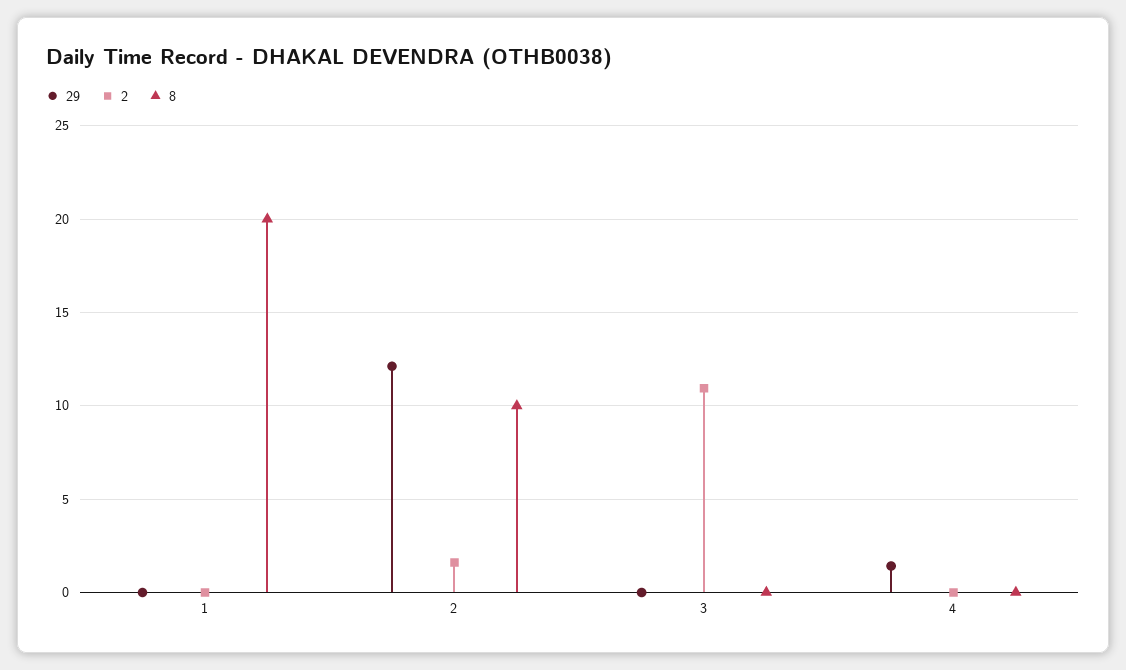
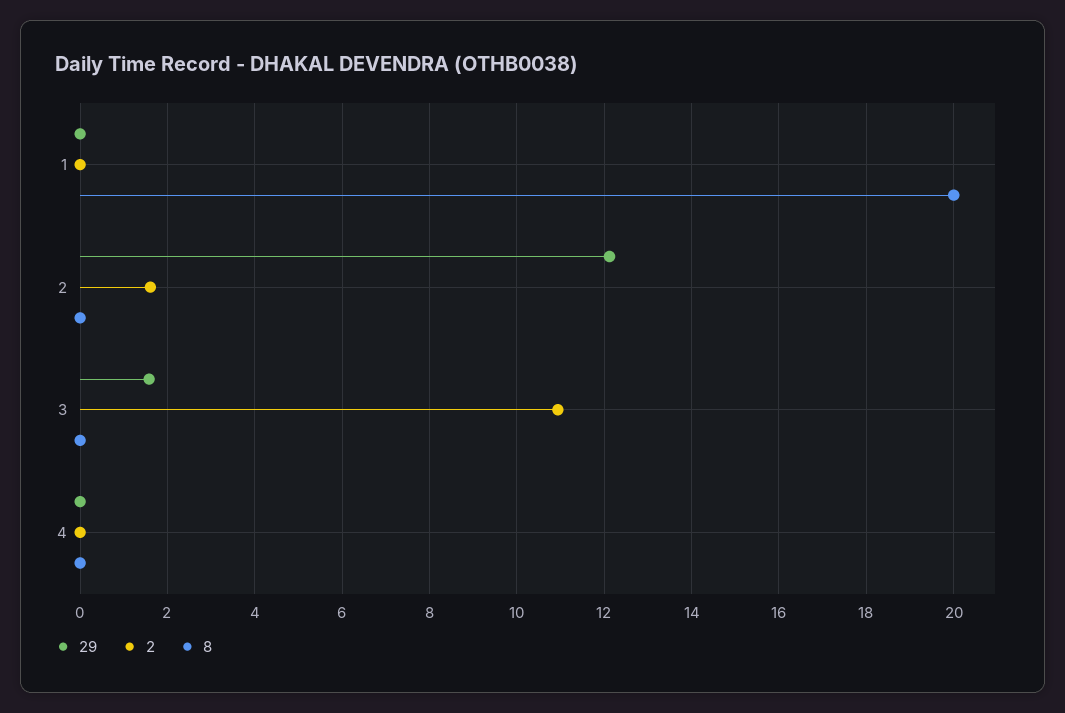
8, 2: 10 -> 0
29, 3: 0 -> 1.6
29, 4: 1.5 -> 0

